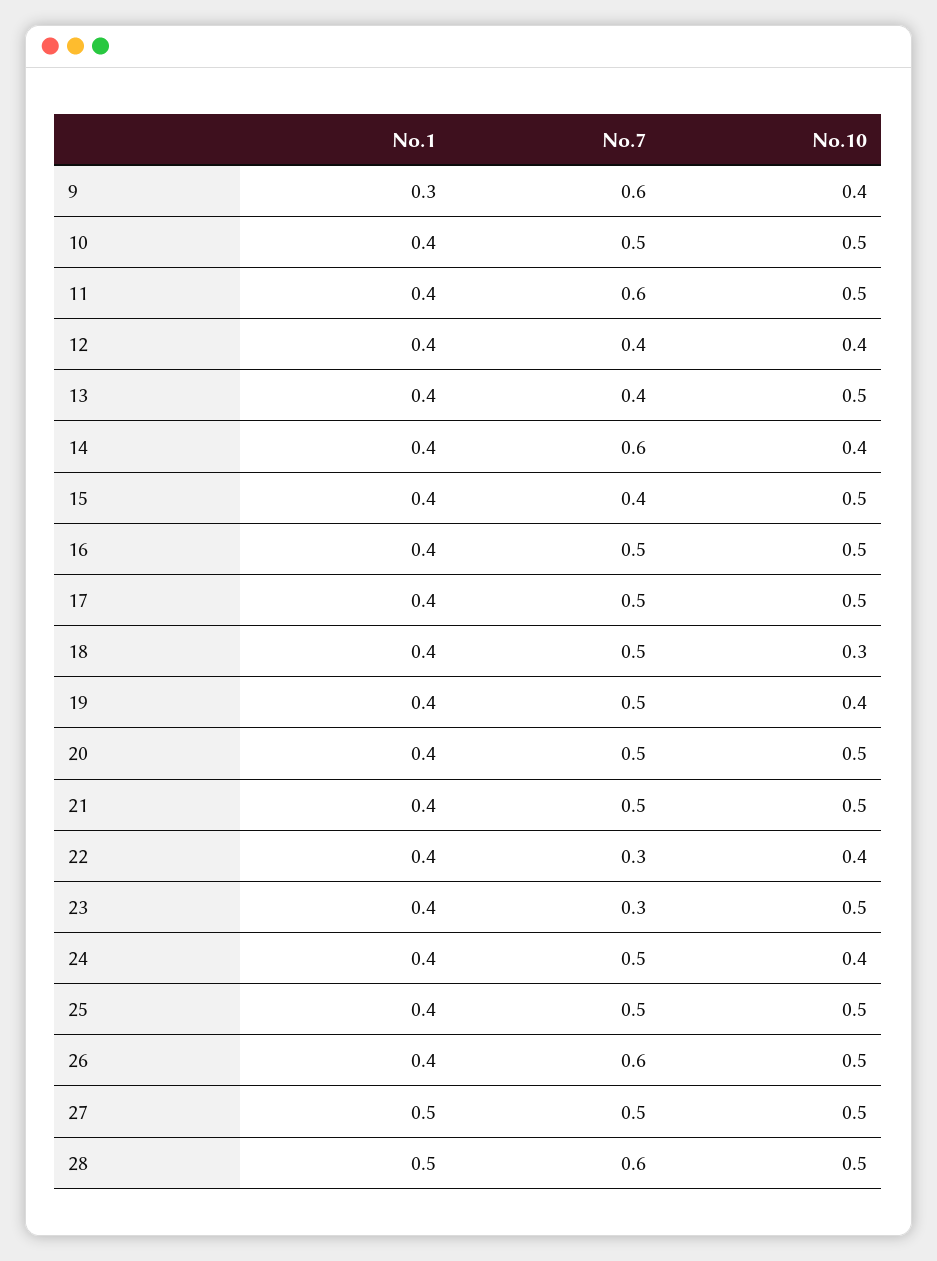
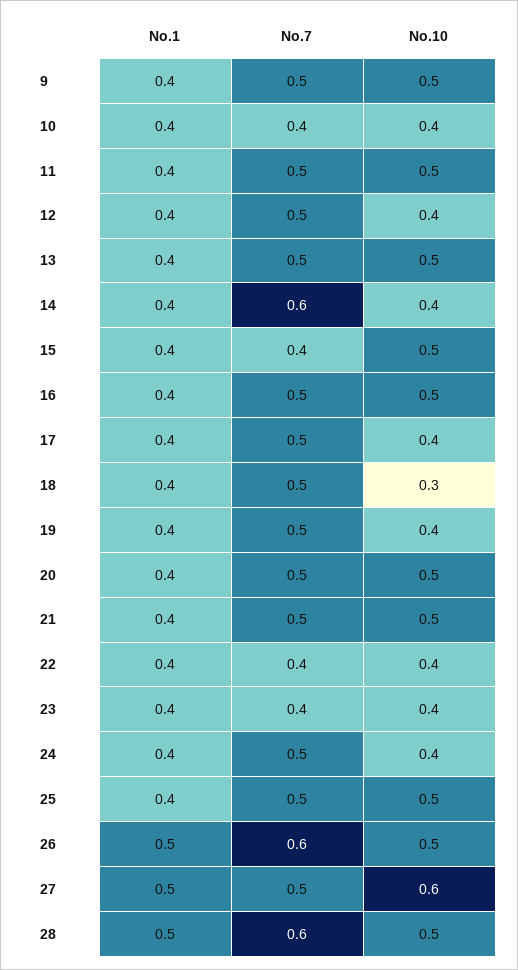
No.1, 9: 0.3 -> 0.4
No.7, 9: 0.6 -> 0.5
No.10, 9: 0.4 -> 0.5
No.7, 10: 0.5 -> 0.4
No.10, 10: 0.5 -> 0.4
No.7, 11: 0.6 -> 0.5
No.7, 12: 0.4 -> 0.5
No.7, 13: 0.4 -> 0.5
No.10, 17: 0.5 -> 0.4
No.7, 22: 0.3 -> 0.4
No.7, 23: 0.3 -> 0.4
No.10, 23: 0.5 -> 0.4
No.1, 26: 0.4 -> 0.5
No.10, 27: 0.5 -> 0.6

